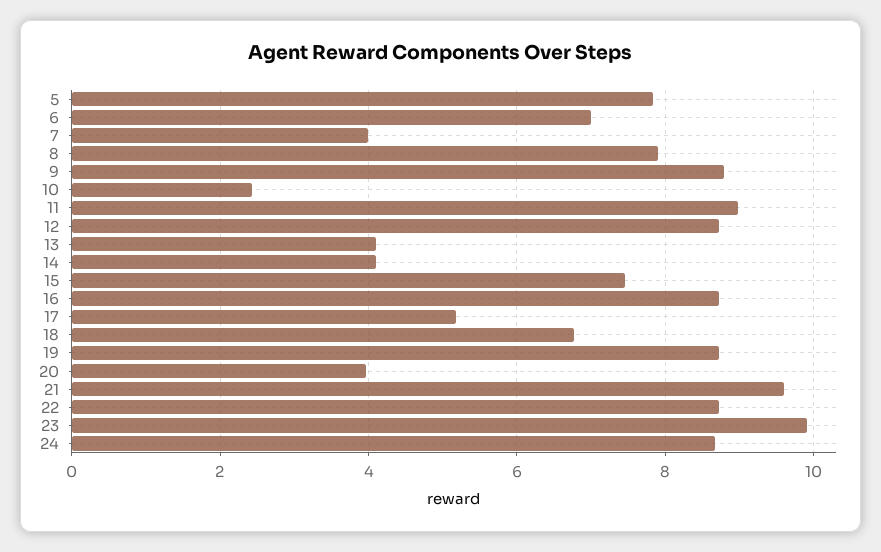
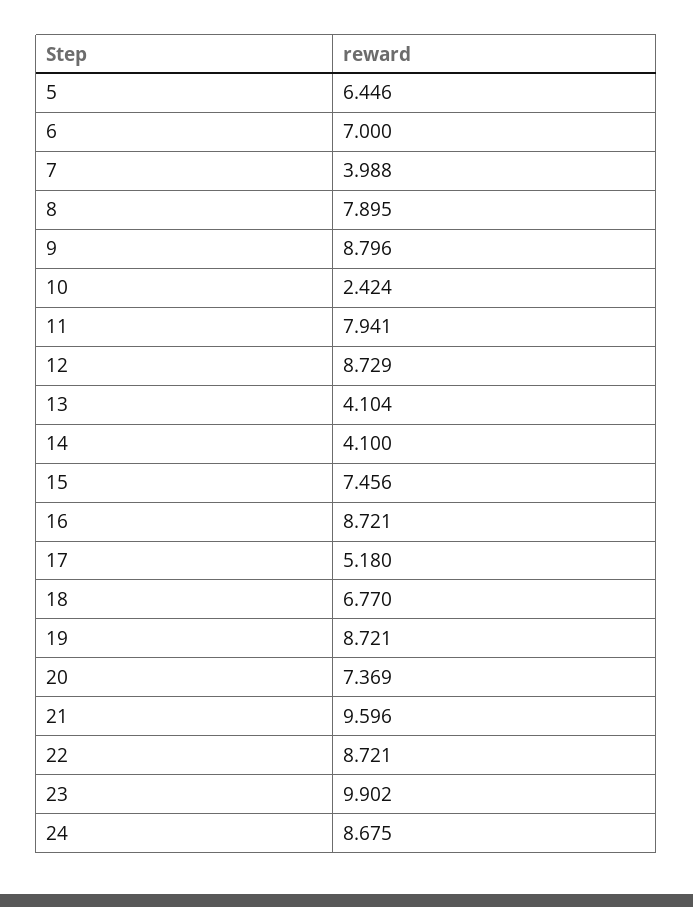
5: 7.8 -> 6.446
11: 9 -> 7.941
20: 4 -> 7.369

